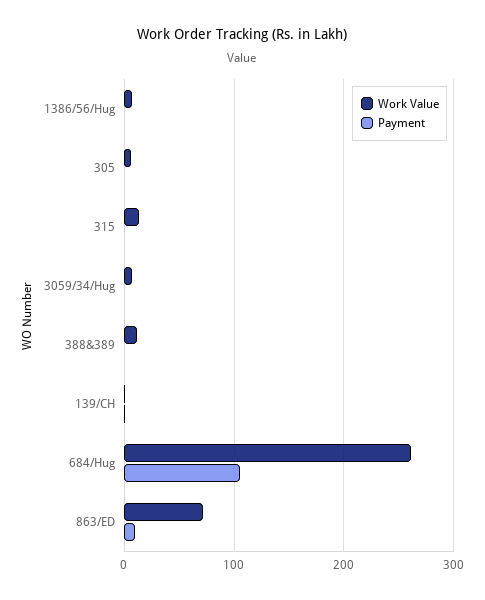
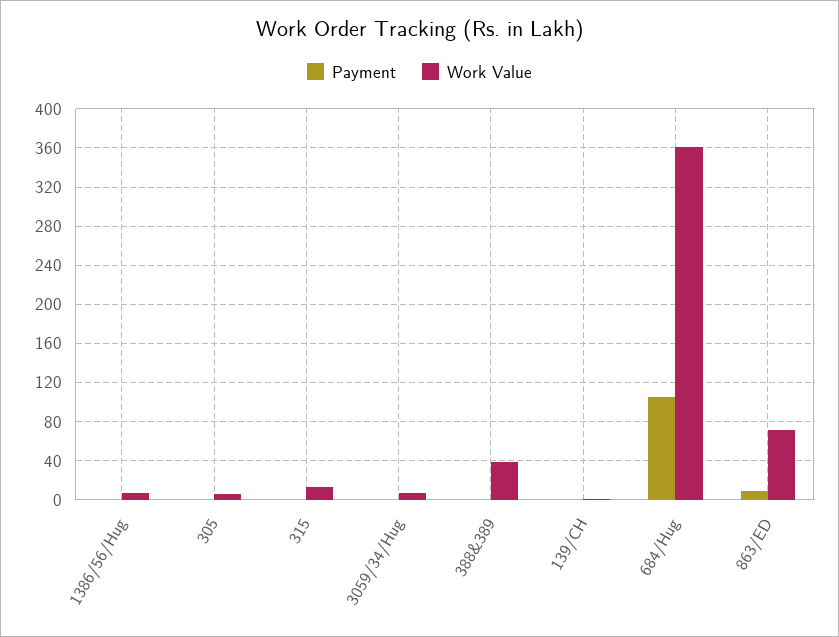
Work Value, 388&389: 10 -> 40
Work Value, 684/Hug: 260 -> 360

